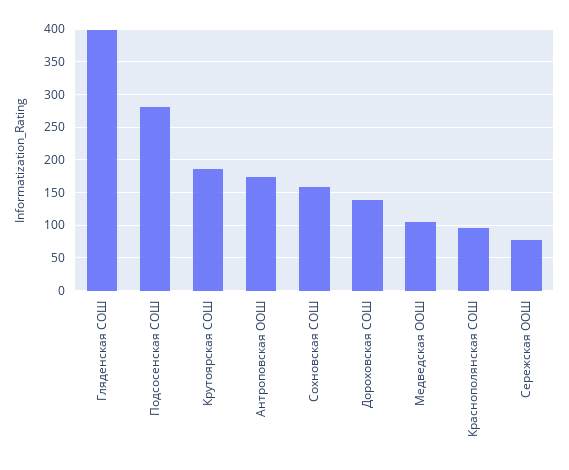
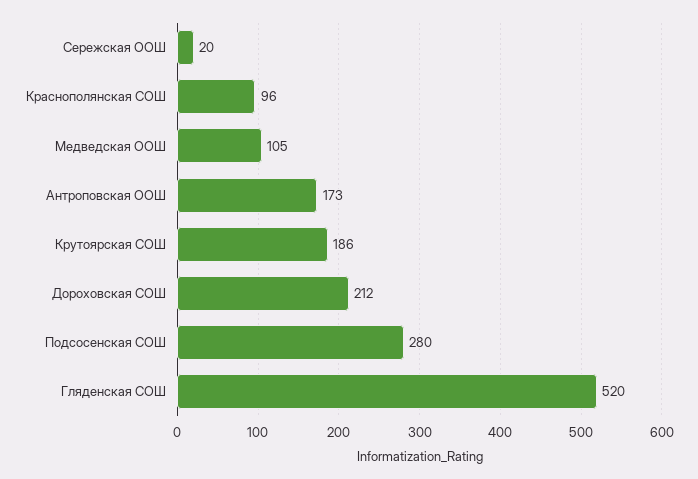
Гляденская СОШ: 400 -> 520
Сохновская СОШ: 160 -> none
Дороховская СОШ: 140 -> 212
Сережская ООШ: 80 -> 20

